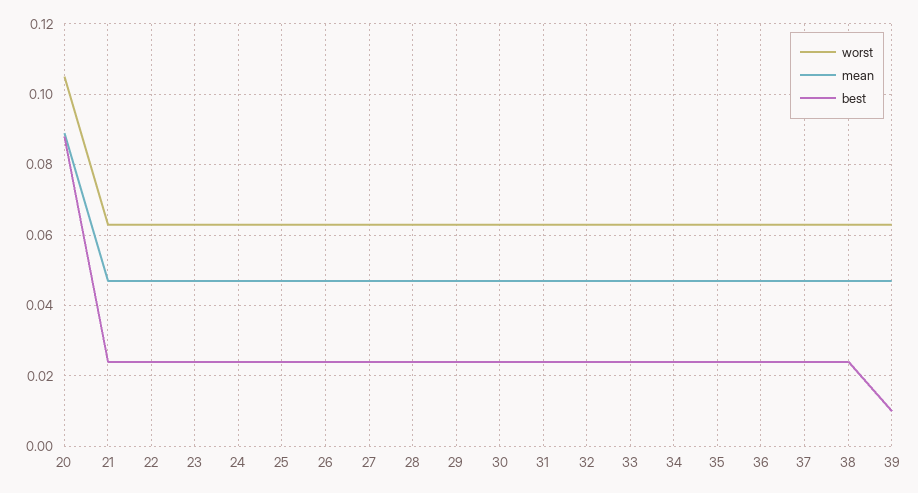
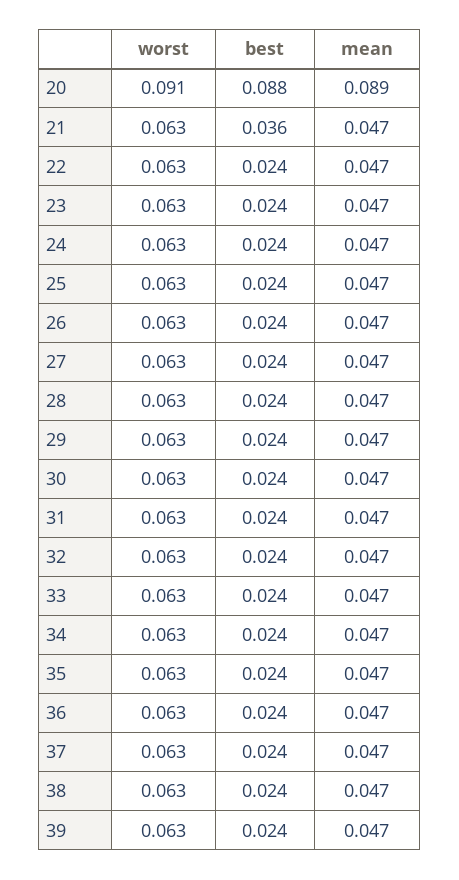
worst, 20: 0.105 -> 0.091
best, 21: 0.025 -> 0.036
best, 39: 0.01 -> 0.024

